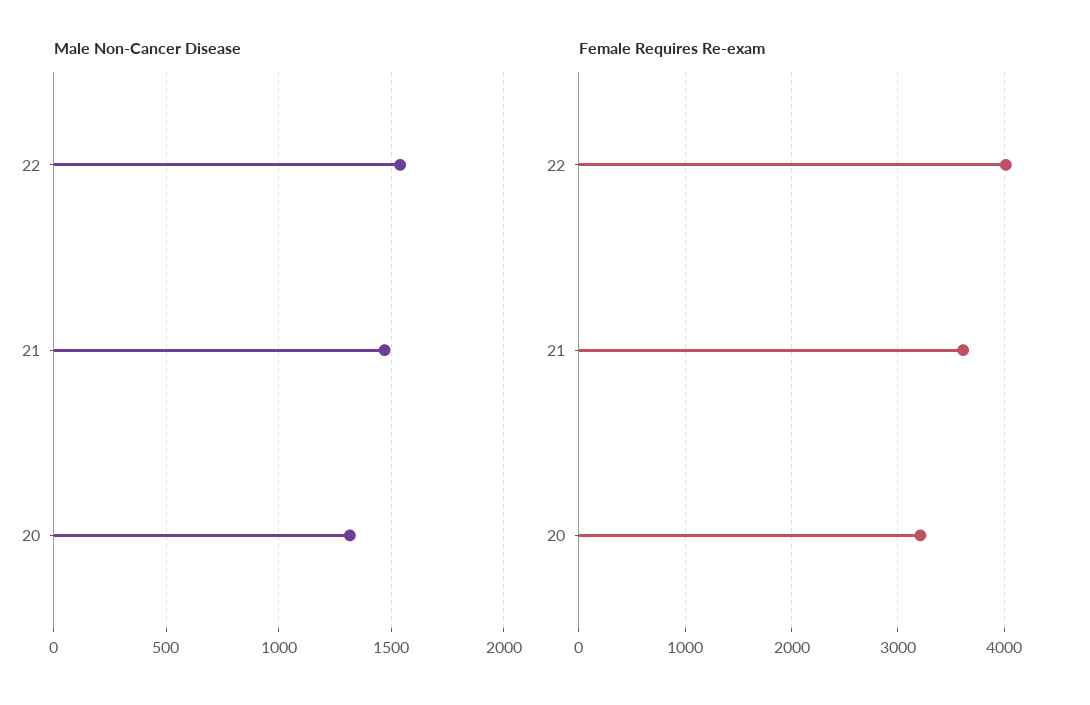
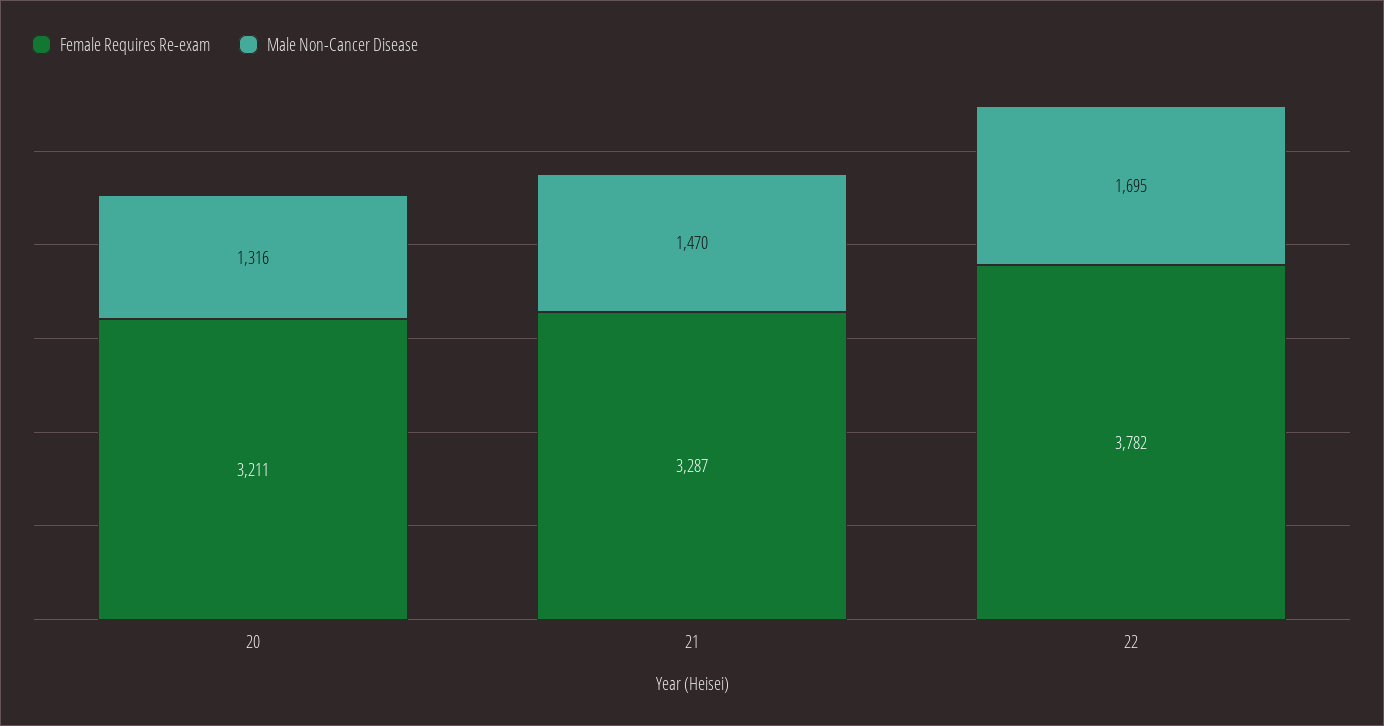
Male Non-Cancer Disease, 22: 1550 -> 1695
Female Requires Re-exam, 22: 4000 -> 3782
Female Requires Re-exam, 21: 3600 -> 3287

